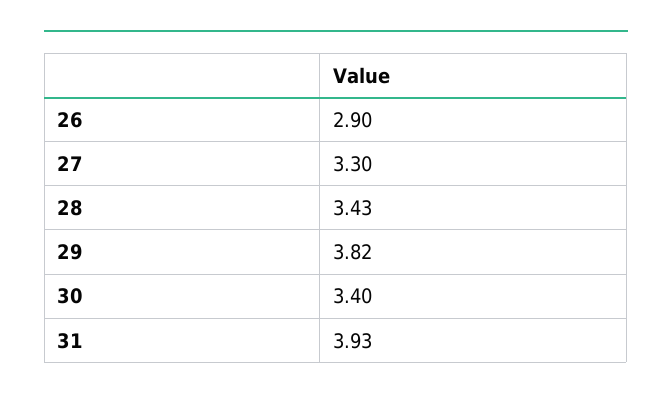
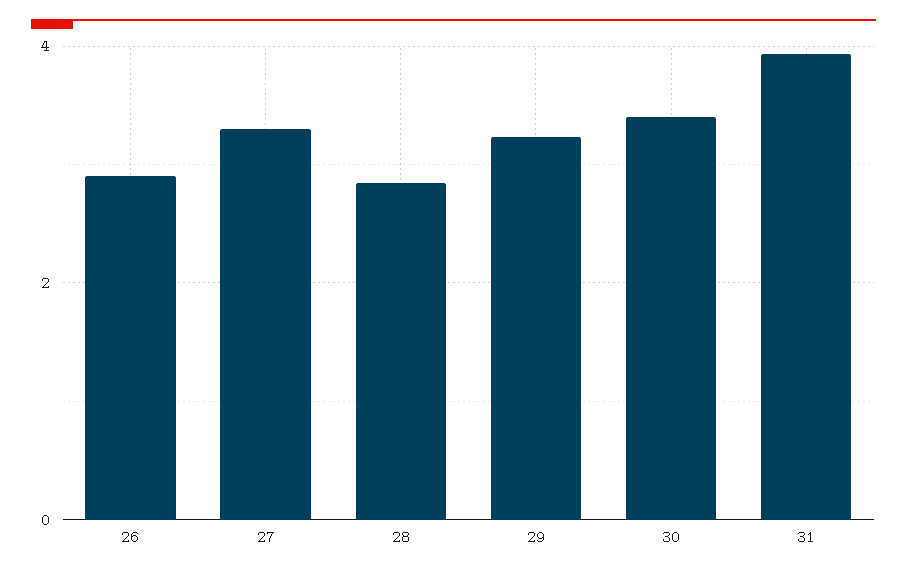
28: 3.43 -> 2.8
29: 3.82 -> 3.2

